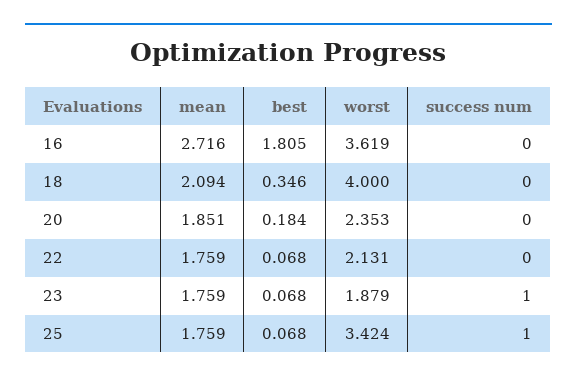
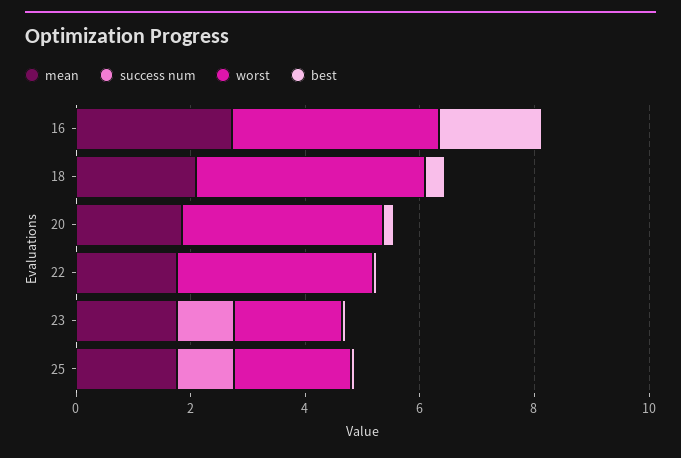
worst, 20: 2.353 -> 3.5
worst, 22: 2.131 -> 3.5
worst, 25: 3.424 -> 2

